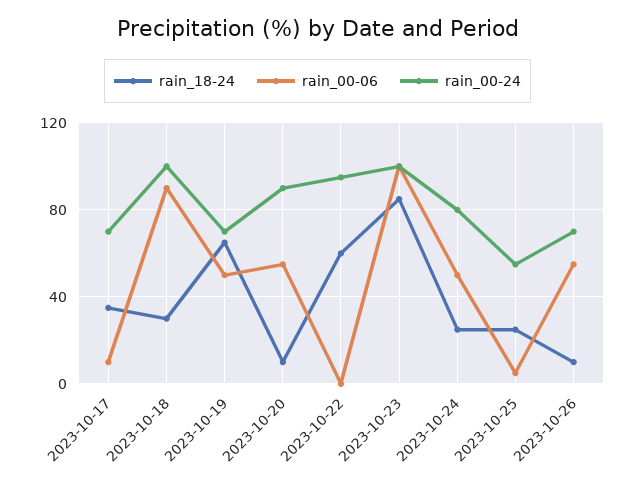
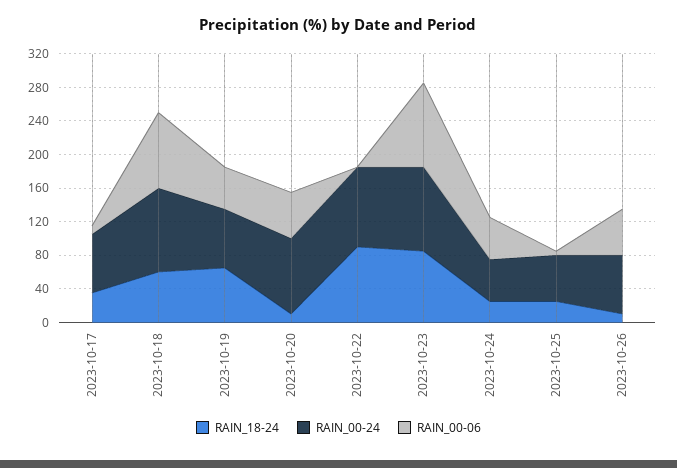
rain_18-24, 2023-10-18: 30 -> 60
rain_18-24, 2023-10-22: 60 -> 90
rain_00-24, 2023-10-24: 80 -> 50

